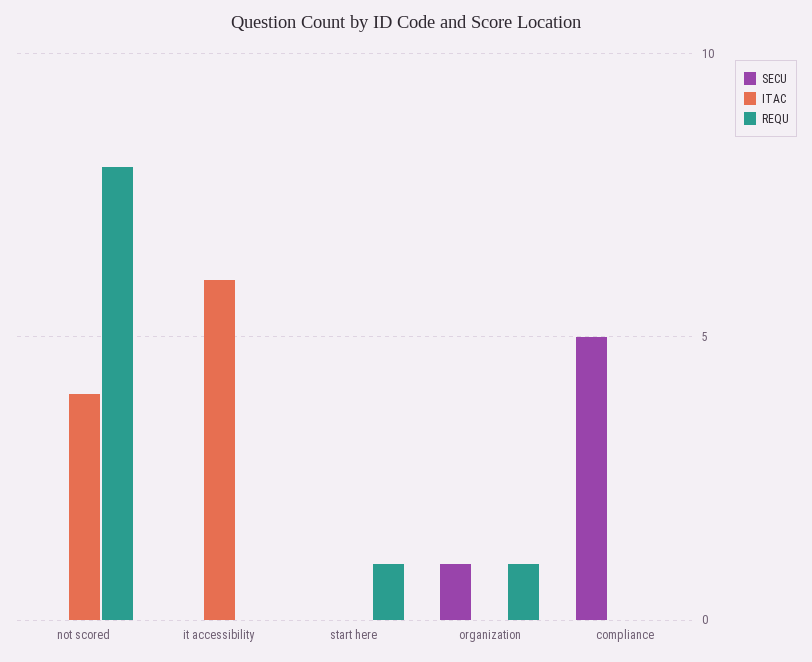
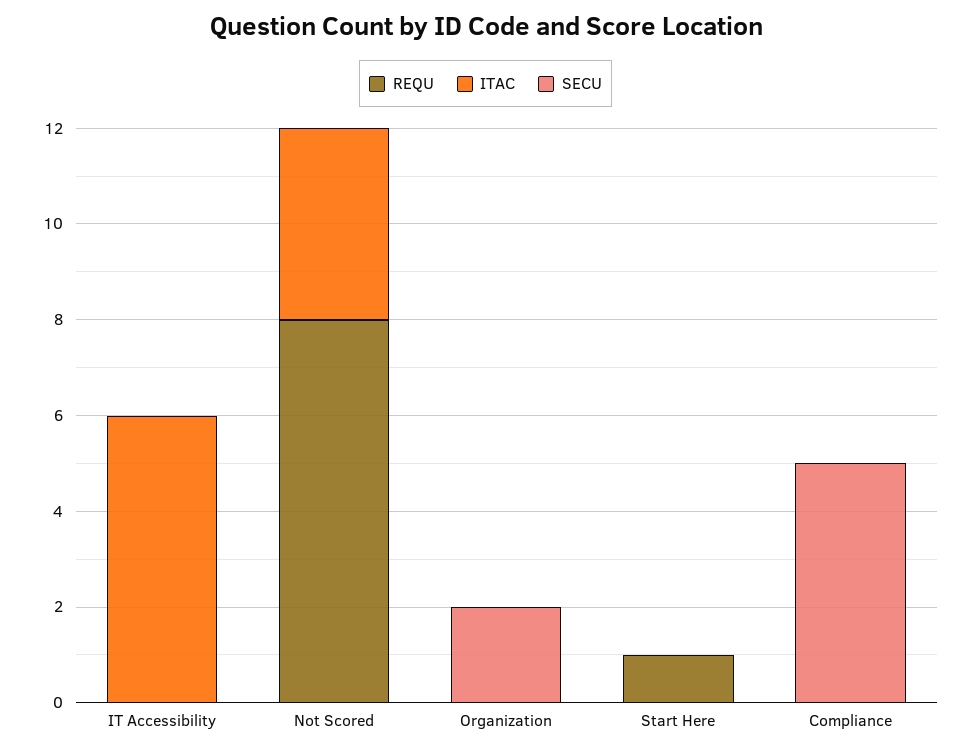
SECU, organization: 1 -> 2
REQU, organization: 1 -> 0

